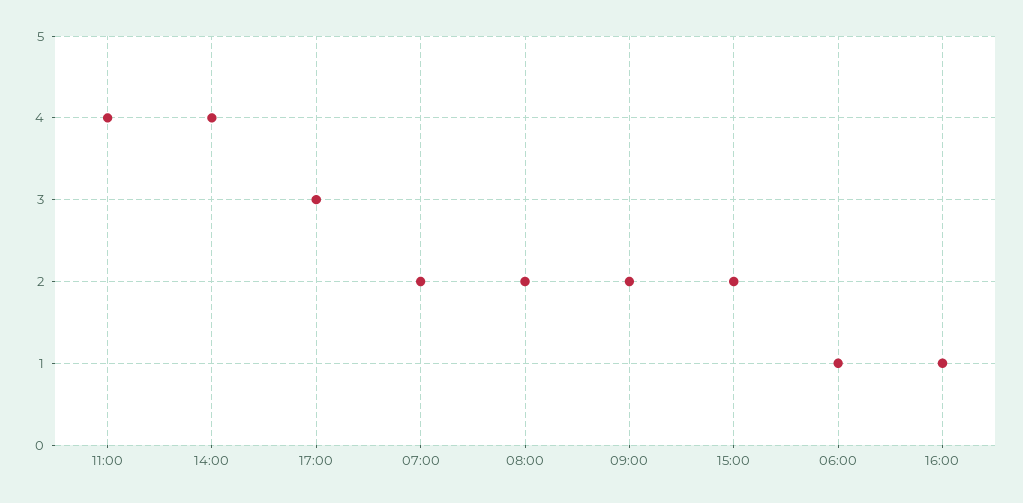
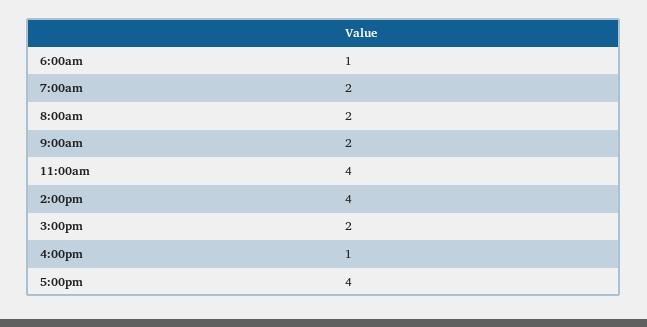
17:00: 3 -> 4

